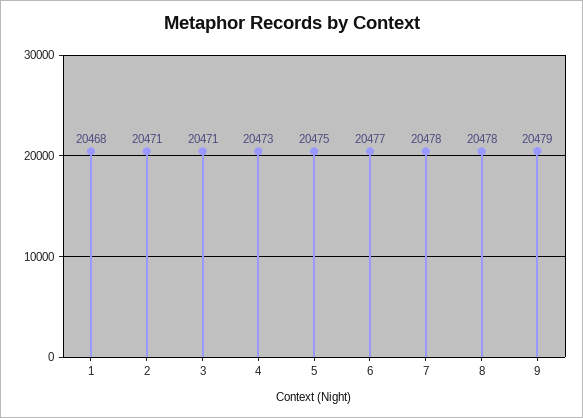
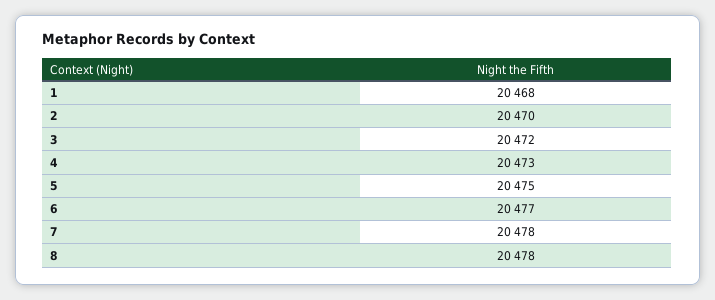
2: 20471 -> 20470
3: 20471 -> 20472
9: 20479 -> none

